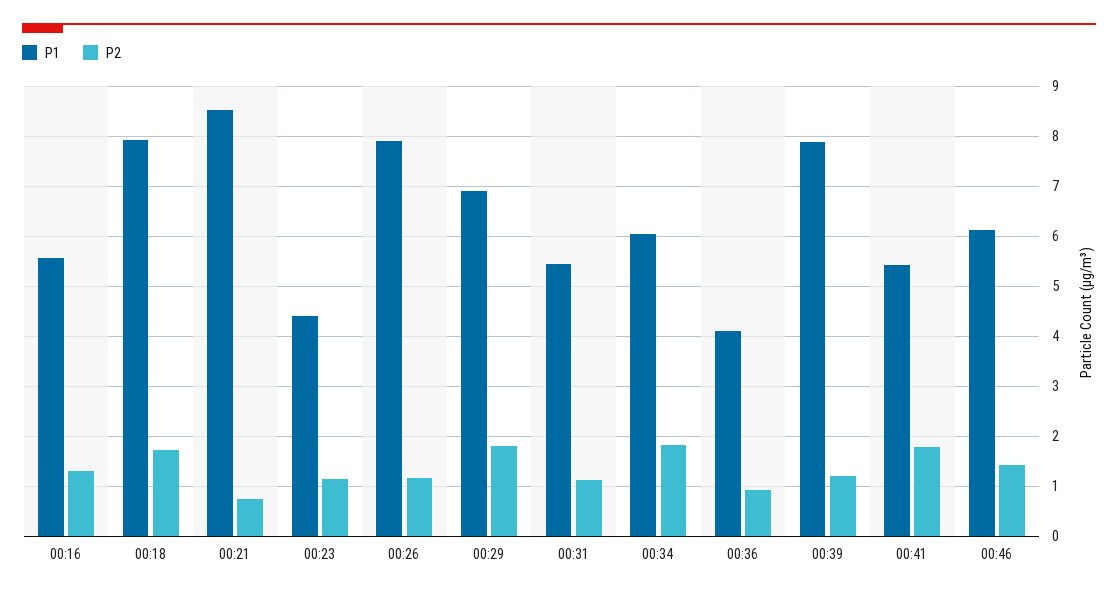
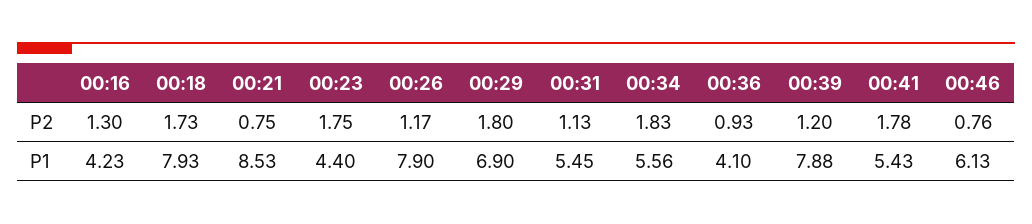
P1, 00:16: 5.6 -> 4.23
P2, 00:23: 1.2 -> 1.75
P1, 00:34: 6 -> 5.56
P2, 00:46: 1.4 -> 0.76

